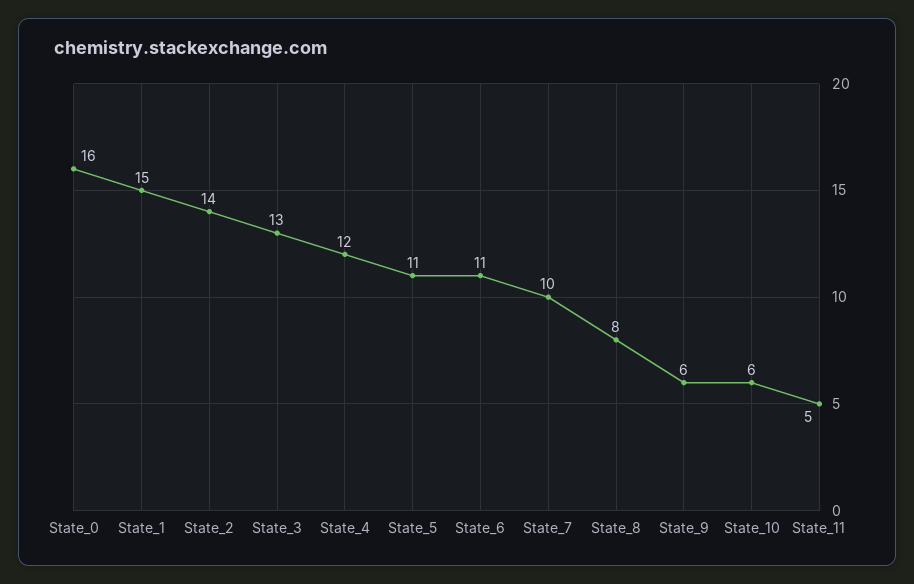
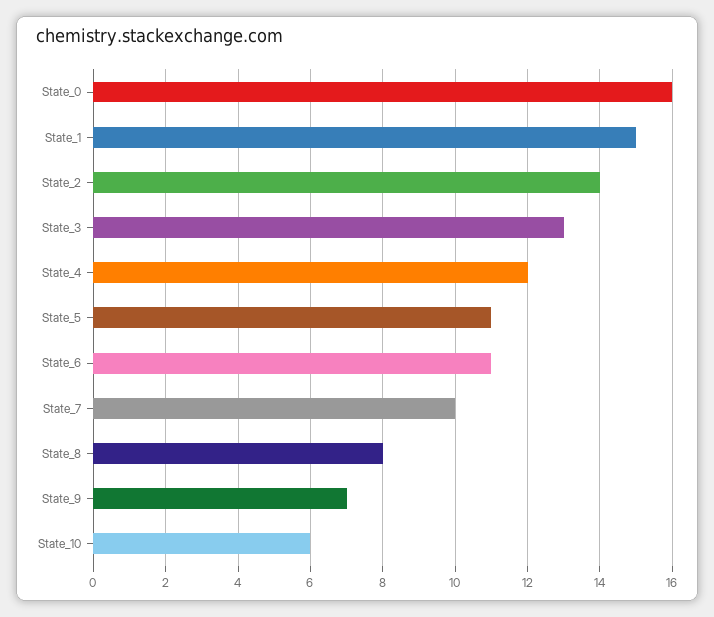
State_9: 6 -> 7
State_11: 5 -> none

